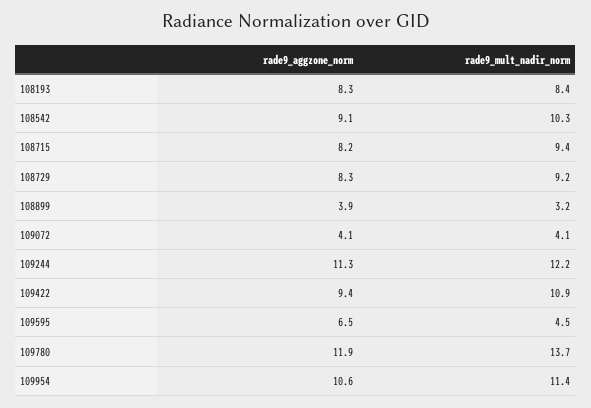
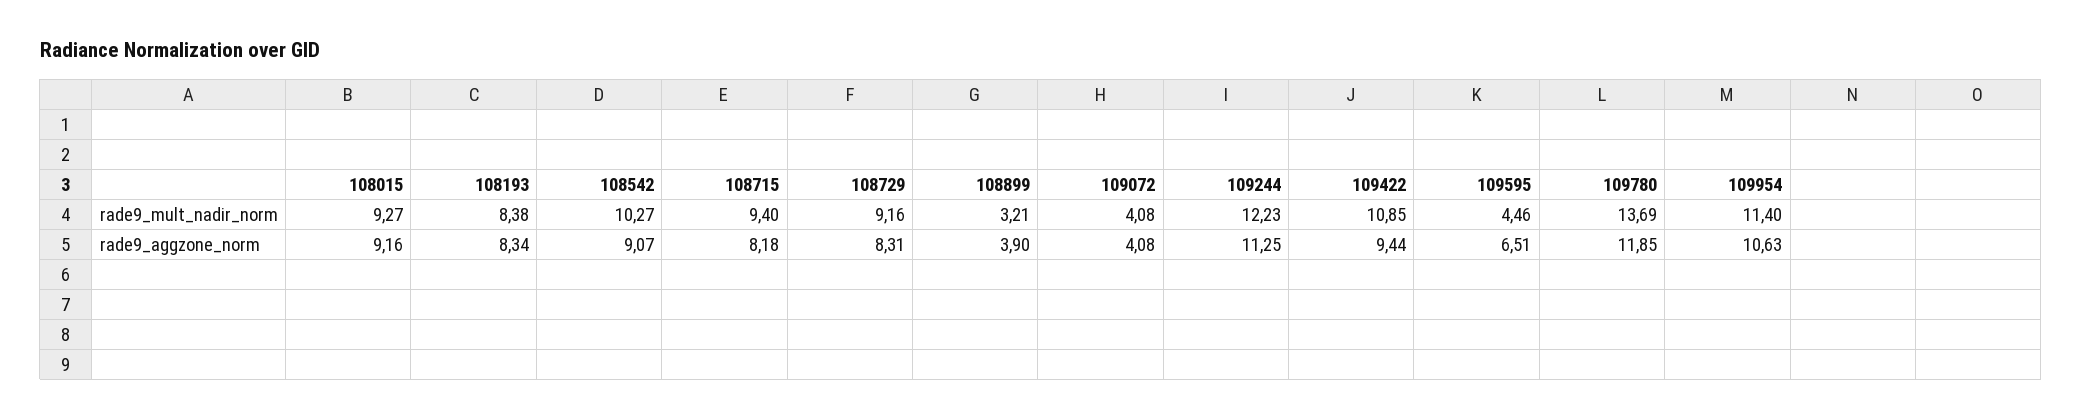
rade9_mult_nadir_norm, 108015: none -> 9.27
rade9_aggzone_norm, 108015: none -> 9.16

